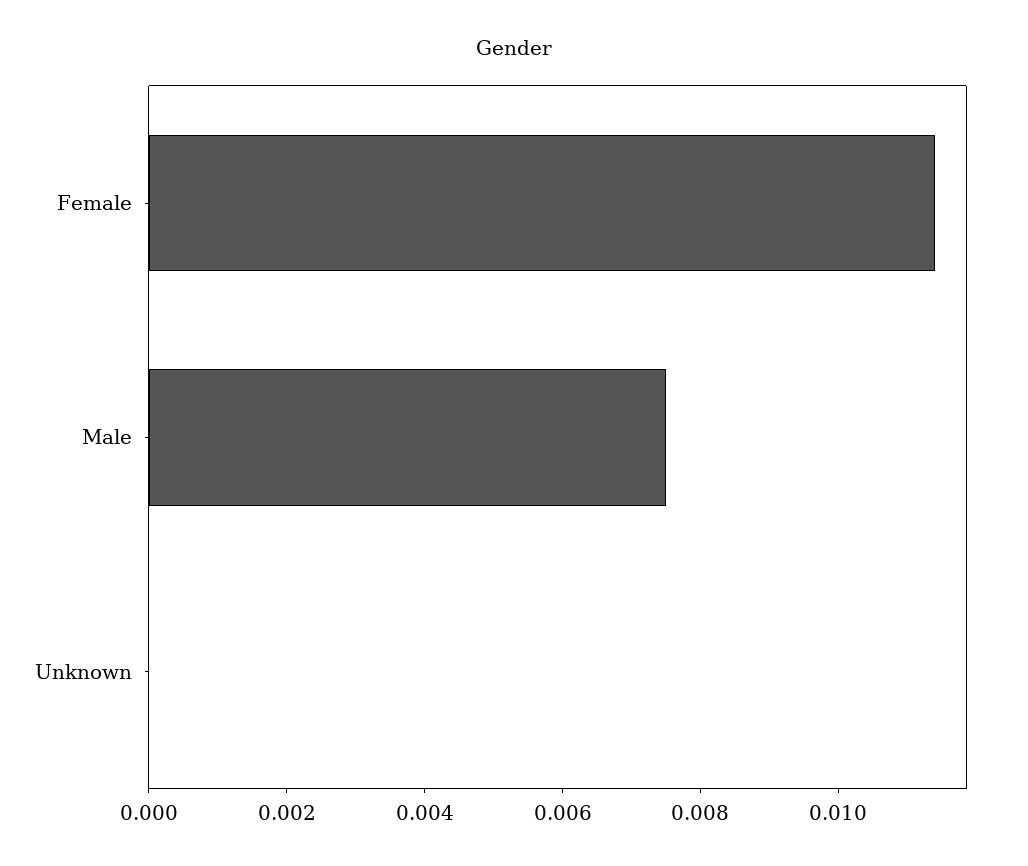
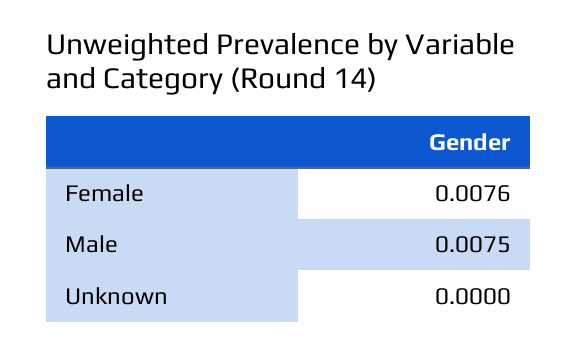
Female: 0.0115 -> 0.0076

